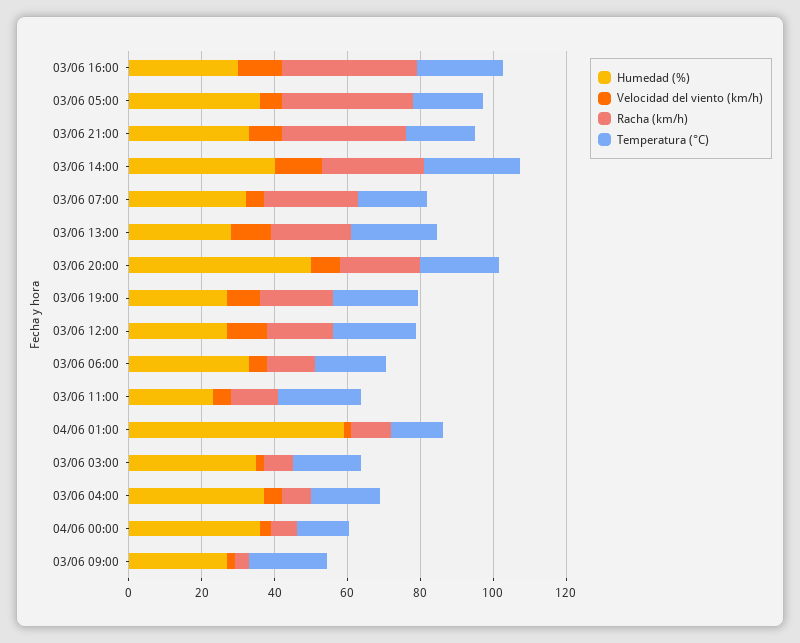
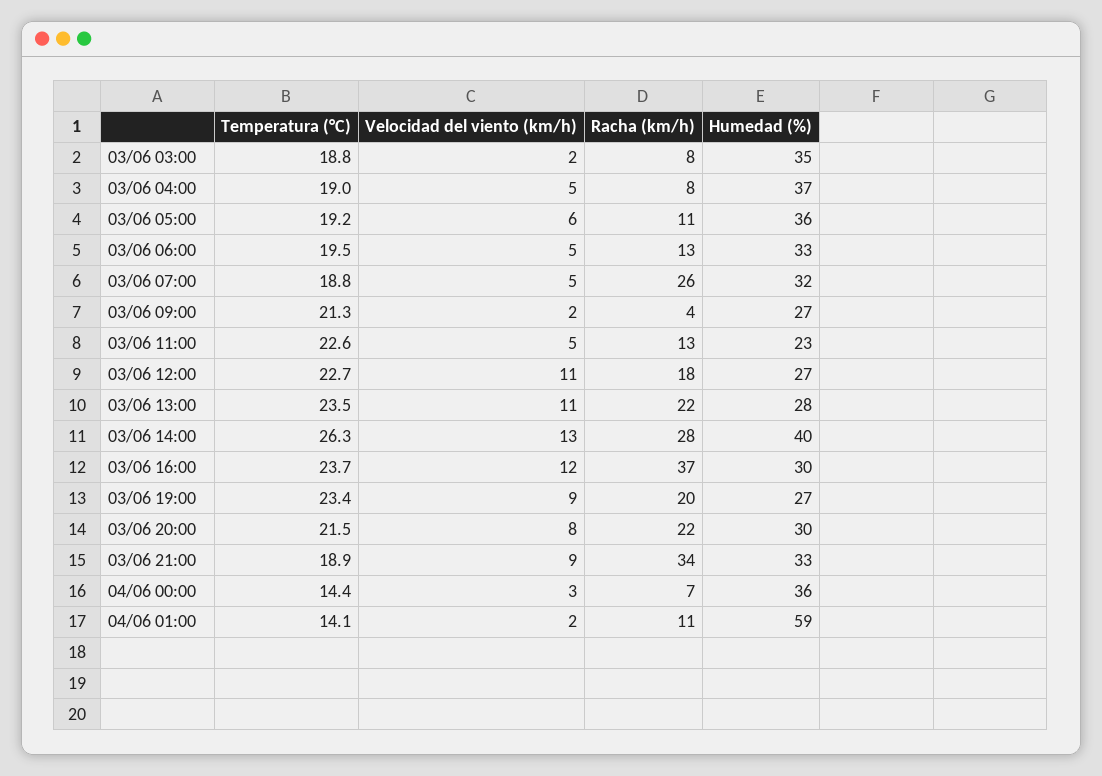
Racha (km/h), 03/06 05:00: 35 -> 11
Humedad (%), 03/06 20:00: 50 -> 30

